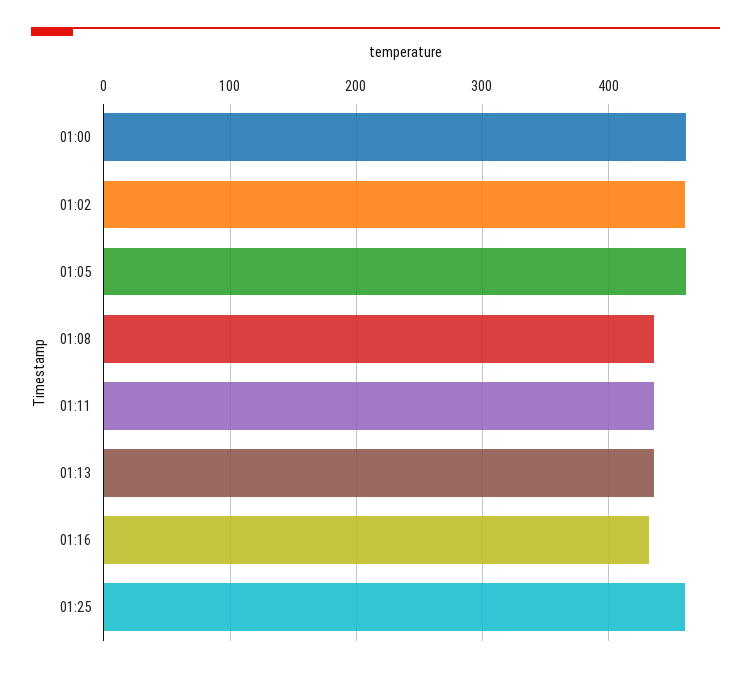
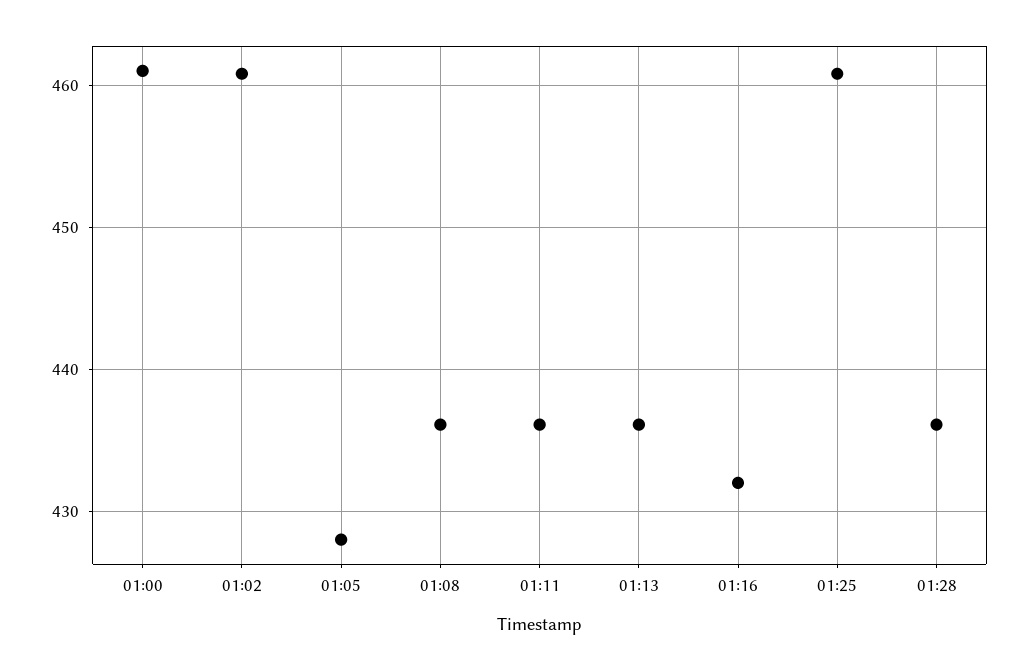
01:05: 460 -> 428
01:28: none -> 436

